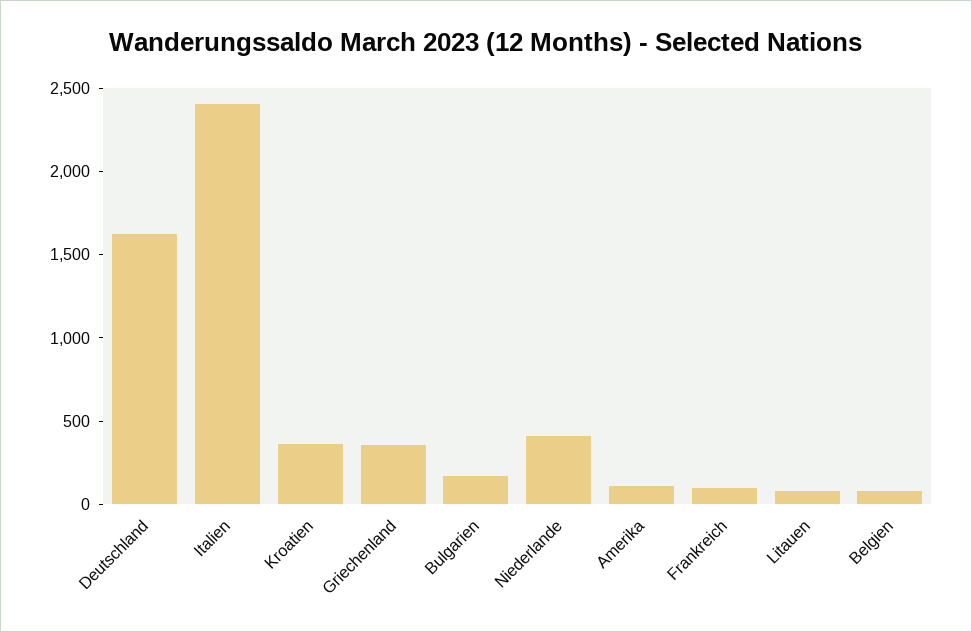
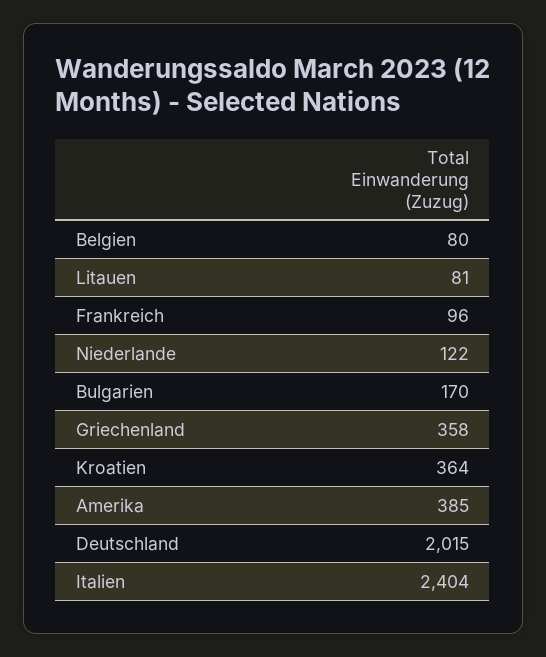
Deutschland: 1600 -> 2015
Niederlande: 400 -> 122
Amerika: 100 -> 385

